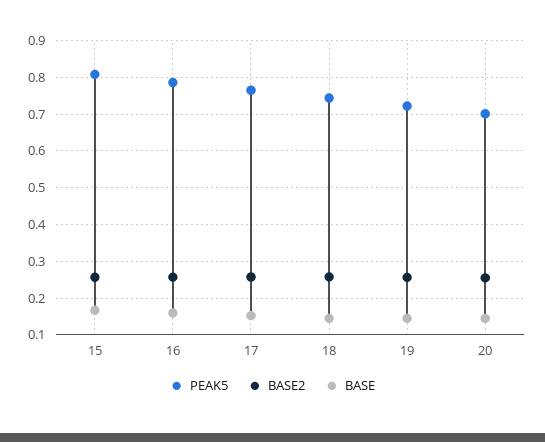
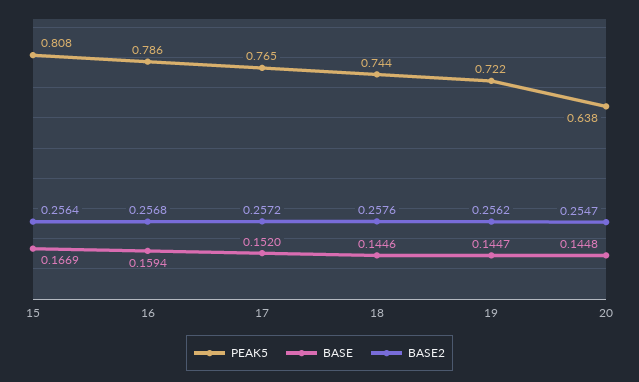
PEAK5, 20: 0.7 -> 0.638

